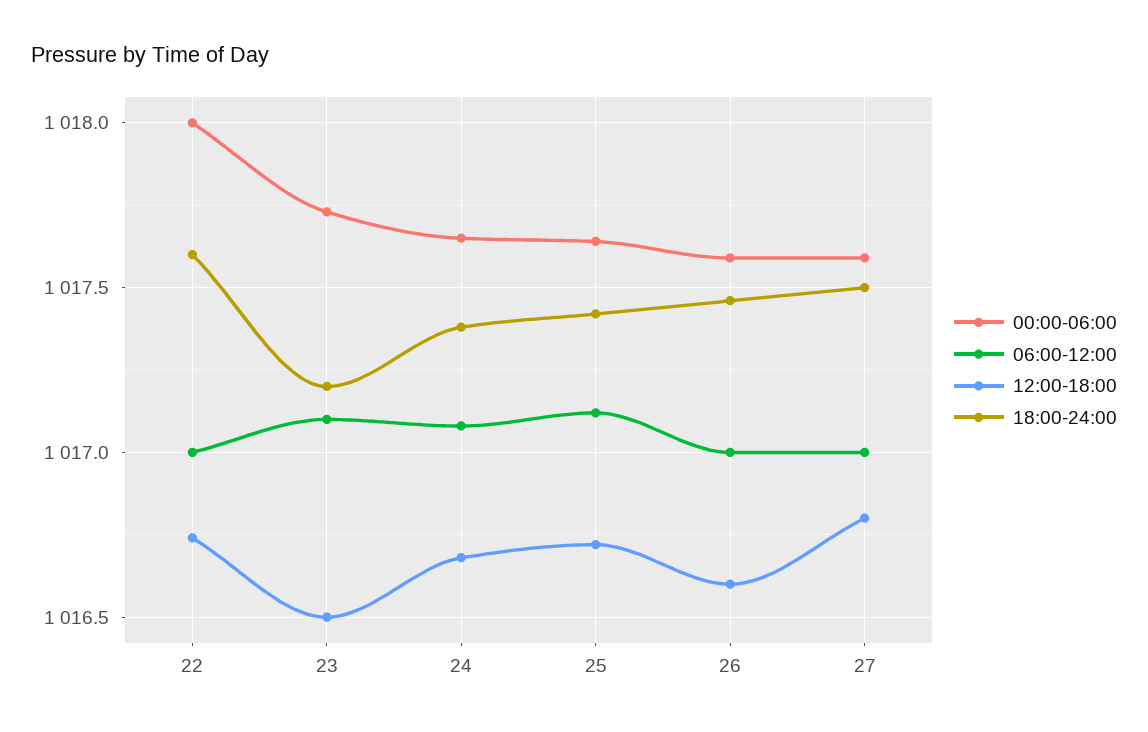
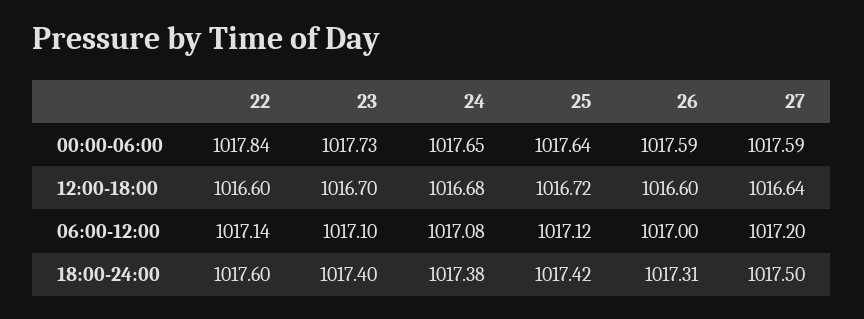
00:00-06:00, 22: 1018 -> 1017.84
06:00-12:00, 22: 1017 -> 1017.14
12:00-18:00, 22: 1016.75 -> 1016.6
12:00-18:00, 23: 1016.5 -> 1016.7
18:00-24:00, 23: 1017.2 -> 1017.4
18:00-24:00, 26: 1017.45 -> 1017.31
06:00-12:00, 27: 1017 -> 1017.2
12:00-18:00, 27: 1016.8 -> 1016.64

